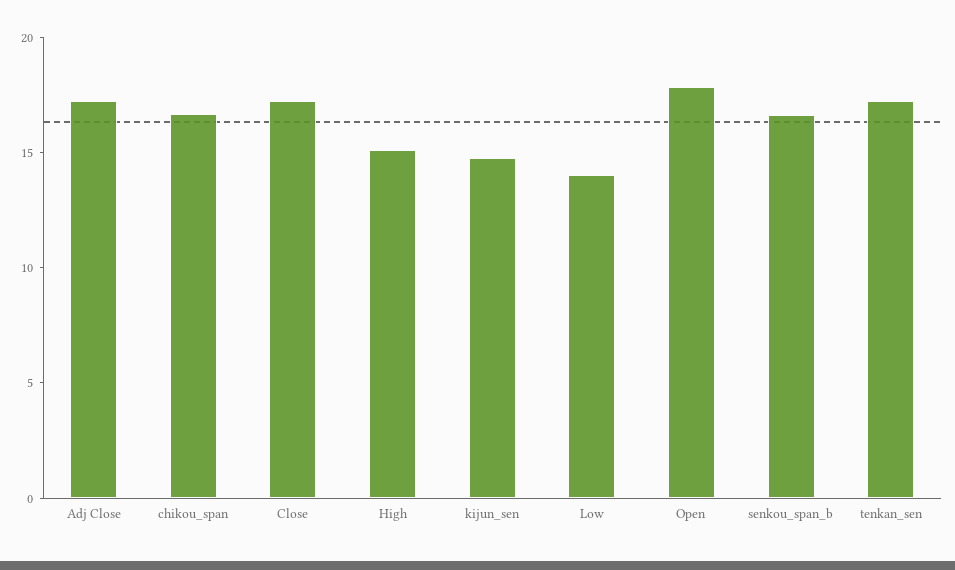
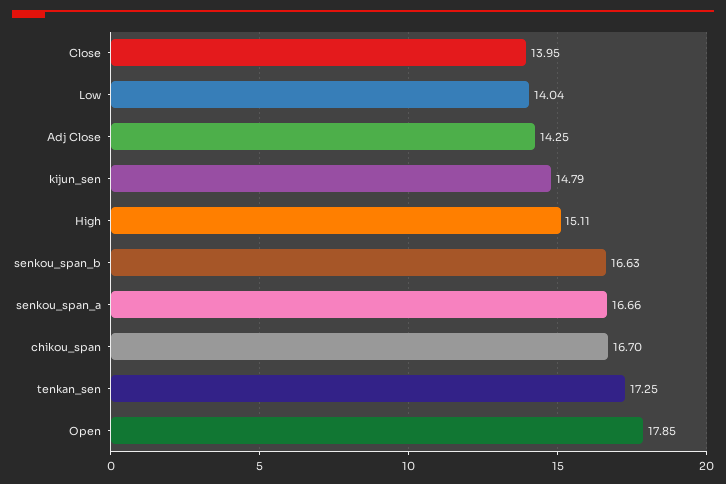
Adj Close: 17 -> 14.25
Close: 17 -> 13.95
senkou_span_a: none -> 16.66

